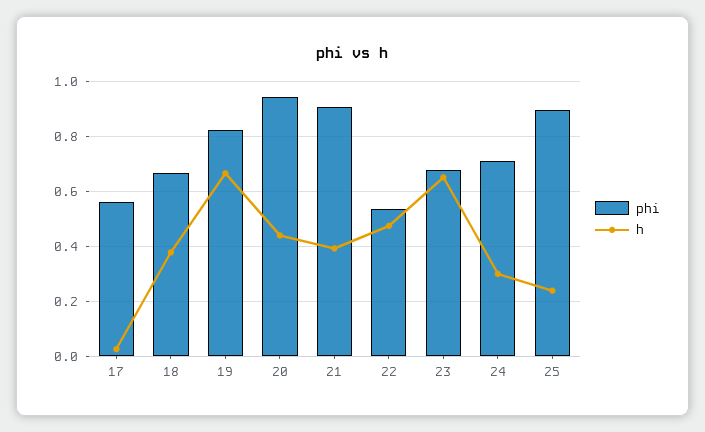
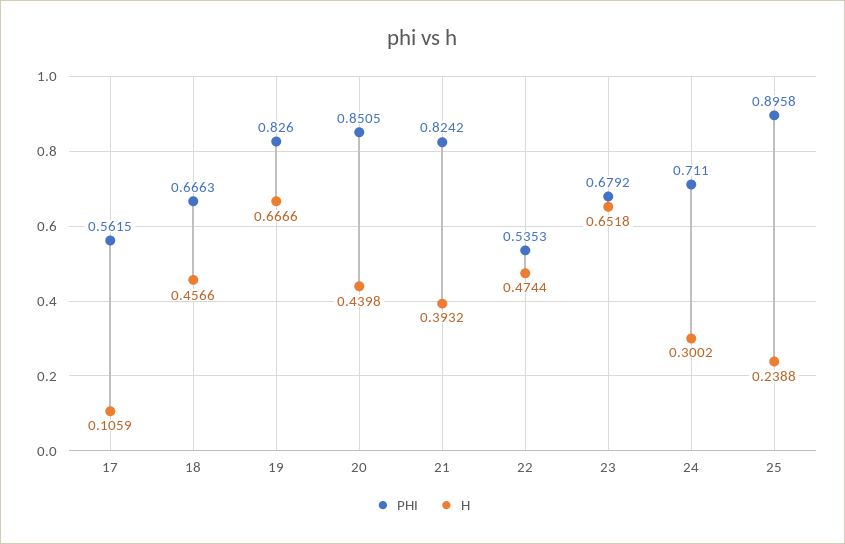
h, 17: 0.025 -> 0.1059
h, 18: 0.375 -> 0.4566
phi, 20: 0.95 -> 0.8505
phi, 21: 0.9 -> 0.8242

